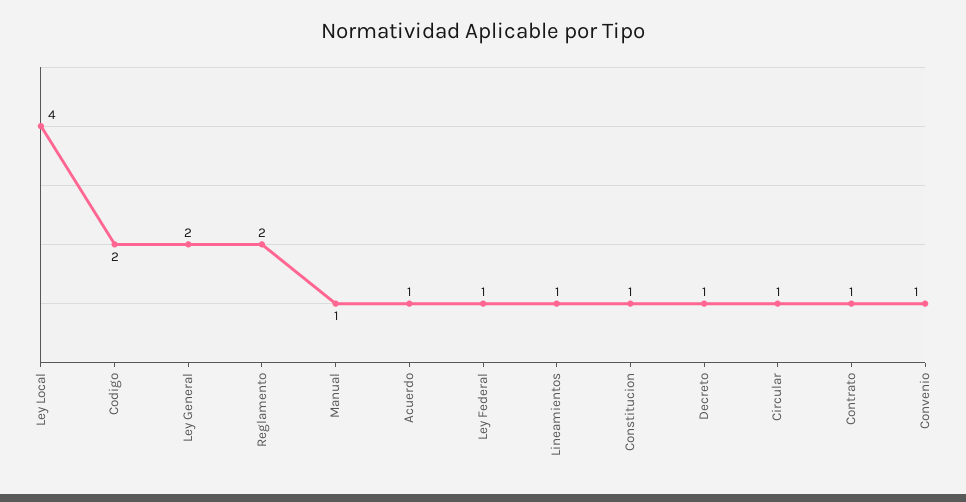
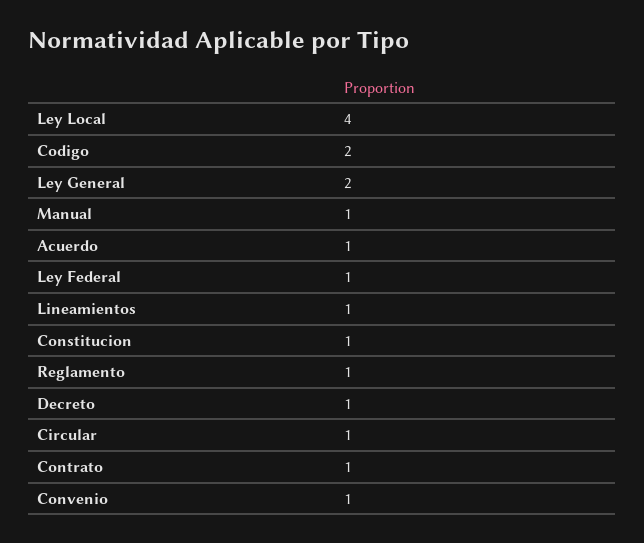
Reglamento: 2 -> 1

